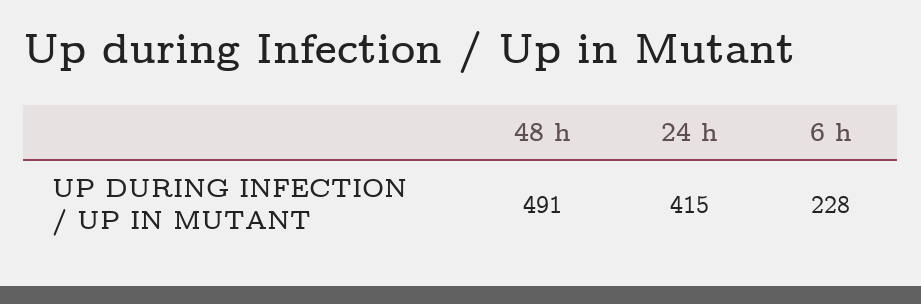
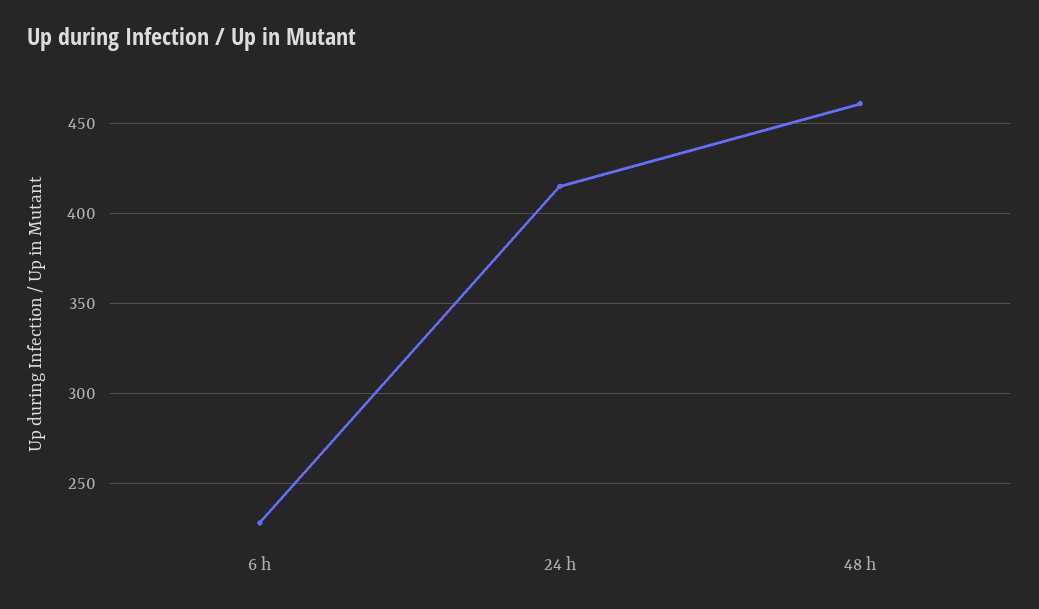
48 h: 491 -> 460

